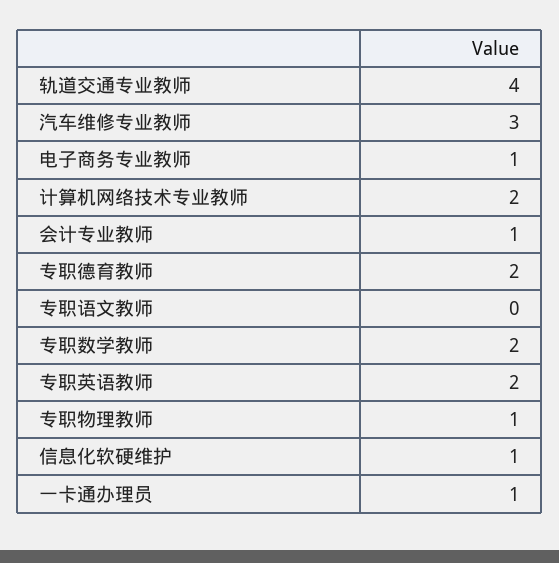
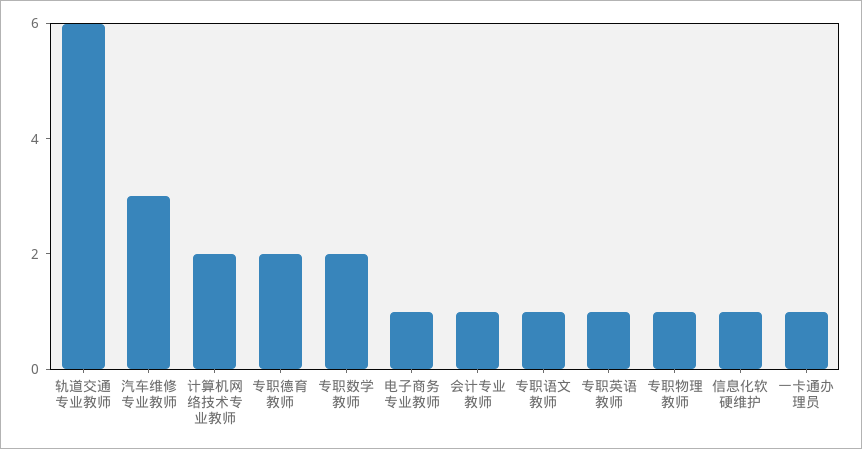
轨道交通专业教师: 4 -> 6
专职语文教师: 0 -> 1
专职英语教师: 2 -> 1

